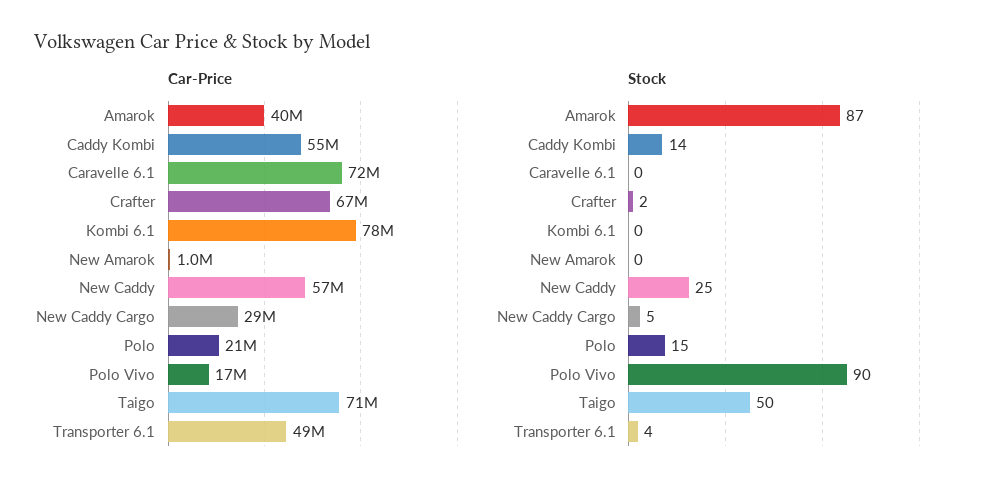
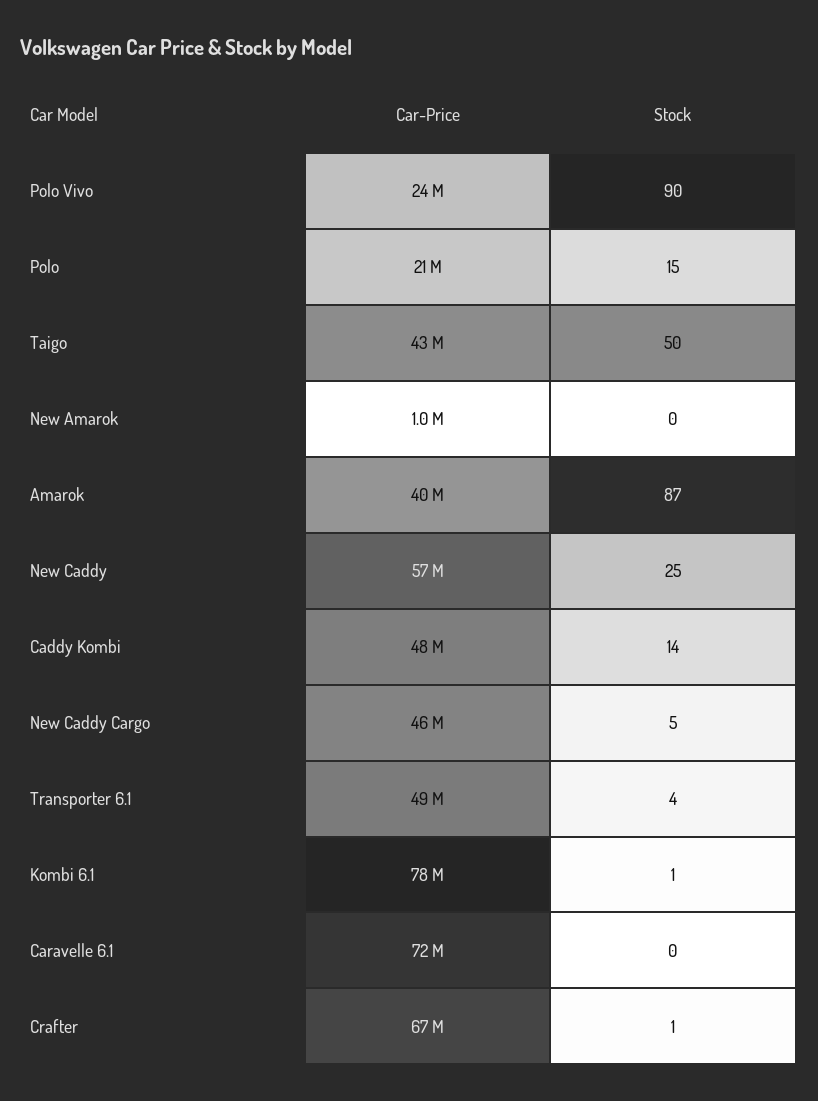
Car-Price, Caddy Kombi: 55000000 -> 48000000
Car-Price, New Caddy Cargo: 29000000 -> 46000000
Car-Price, Polo Vivo: 17000000 -> 24000000
Car-Price, Taigo: 71000000 -> 43000000
Stock, Crafter: 2 -> 1
Stock, Kombi 6.1: 0 -> 1

